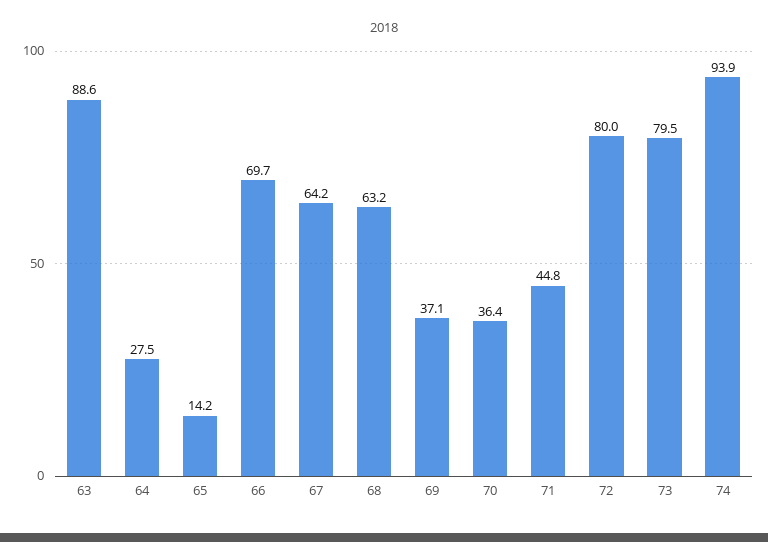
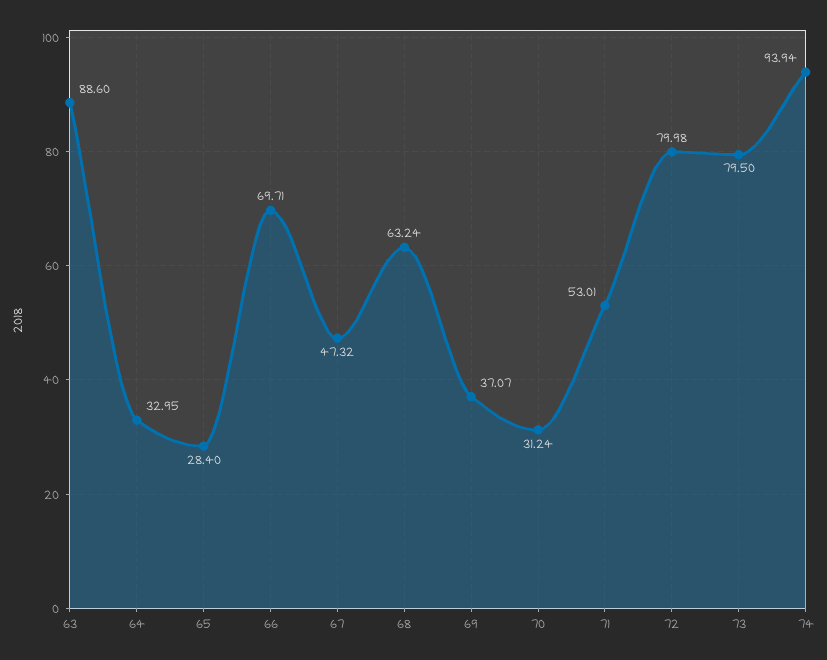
64: 27.5 -> 32.95
65: 14.2 -> 28.4
67: 64.2 -> 47.32
70: 36.4 -> 31.24
71: 44.8 -> 53.01

